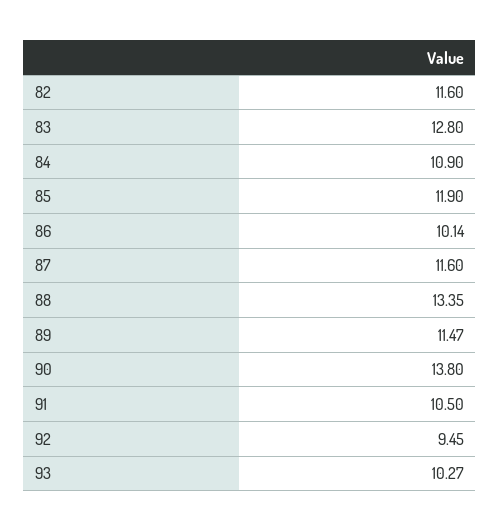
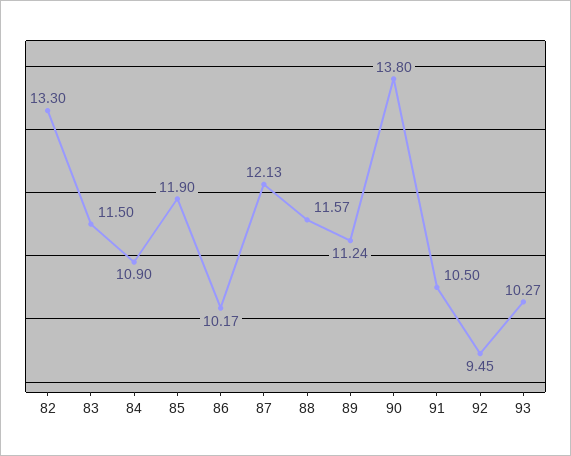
82: 11.6 -> 13.3
83: 12.8 -> 11.5
86: 10.14 -> 10.17
87: 11.6 -> 12.13
88: 13.35 -> 11.57
89: 11.47 -> 11.24

